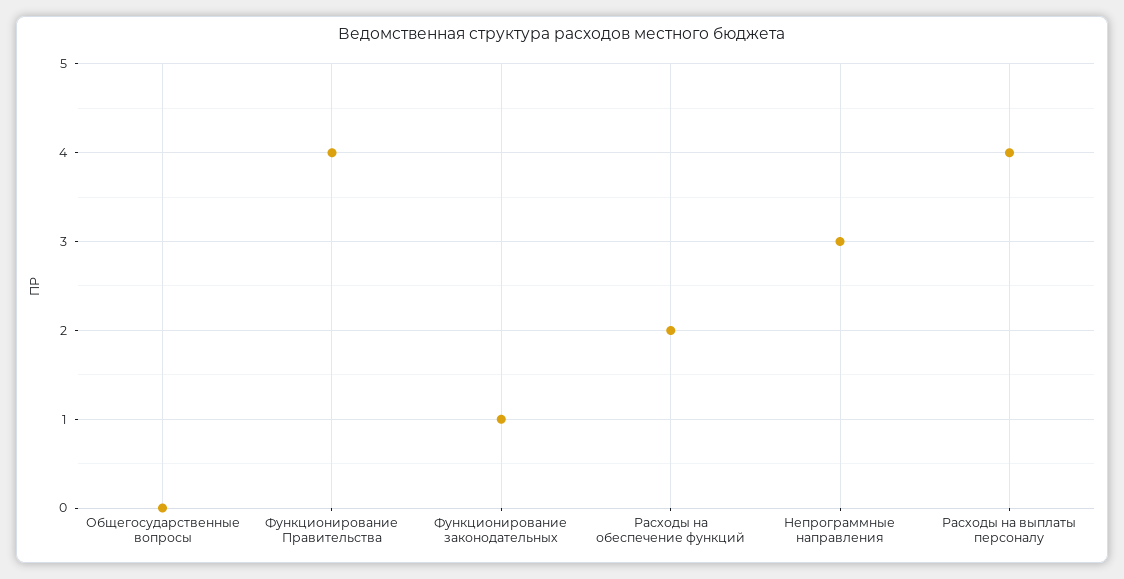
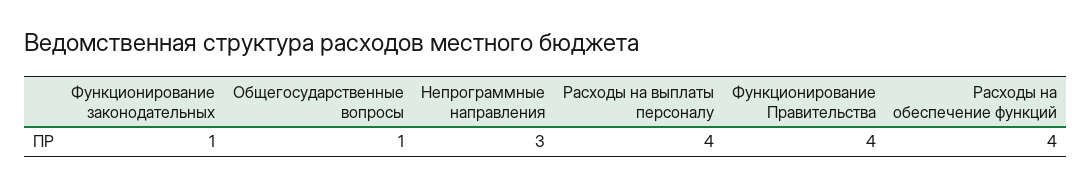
Общегосударственные вопросы: 0 -> 1
Расходы на обеспечение функций: 2 -> 4

